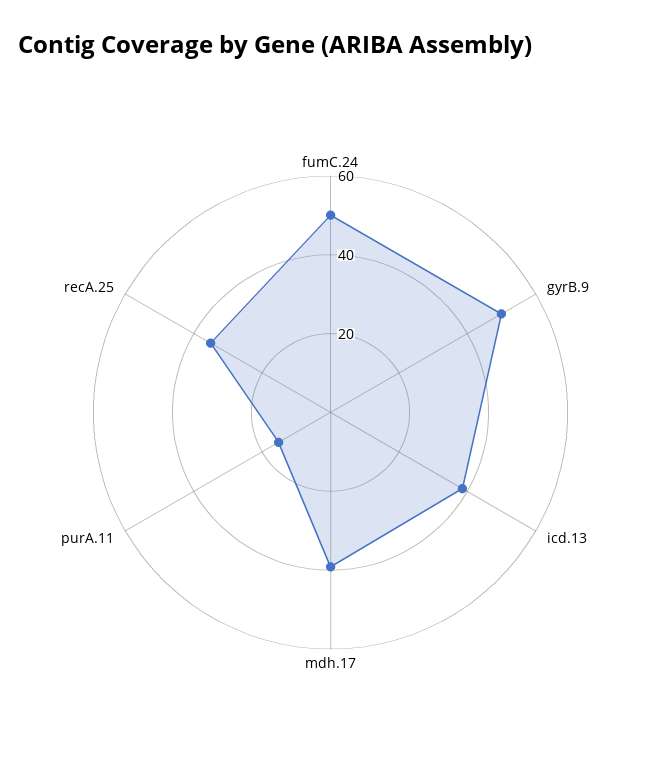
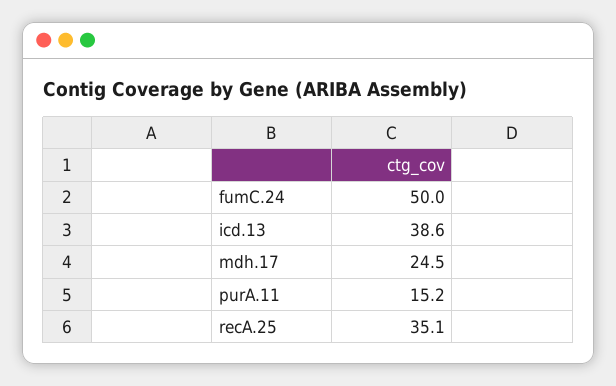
gyrB.9: 50 -> none
mdh.17: 40 -> 24.5

